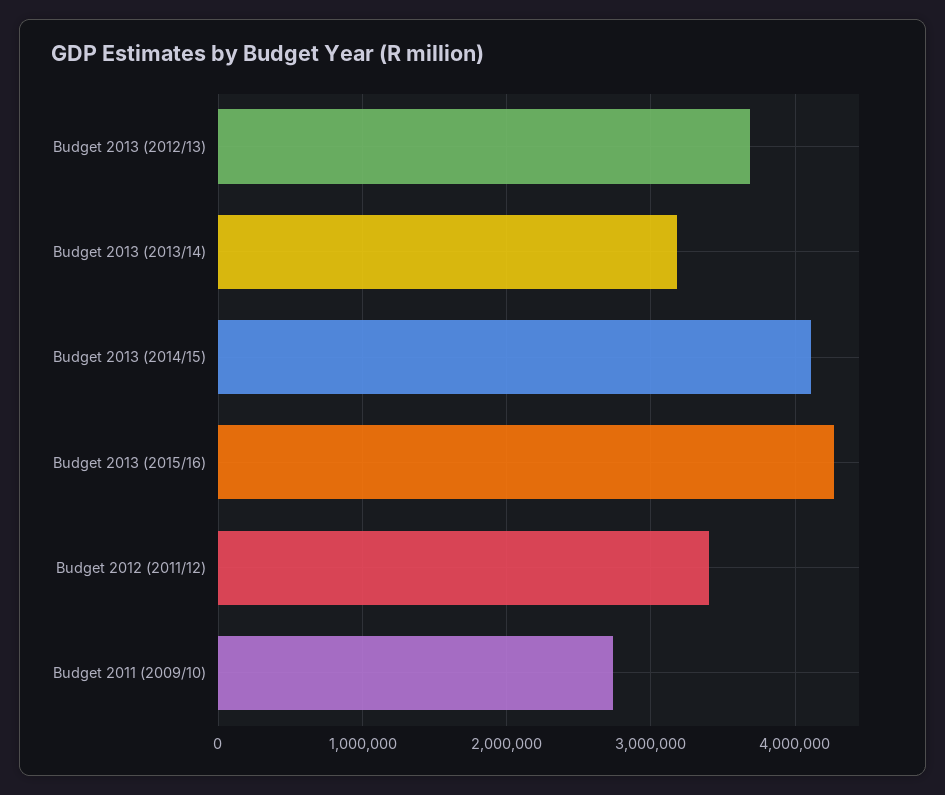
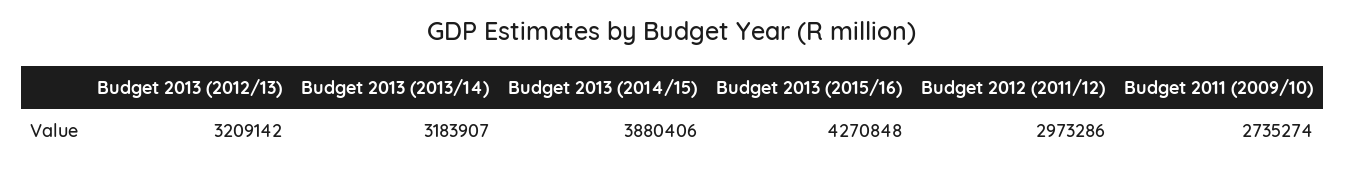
Budget 2013 (2012/13): 3700000 -> 3209142
Budget 2013 (2014/15): 4100000 -> 3880406
Budget 2012 (2011/12): 3400000 -> 2973286

